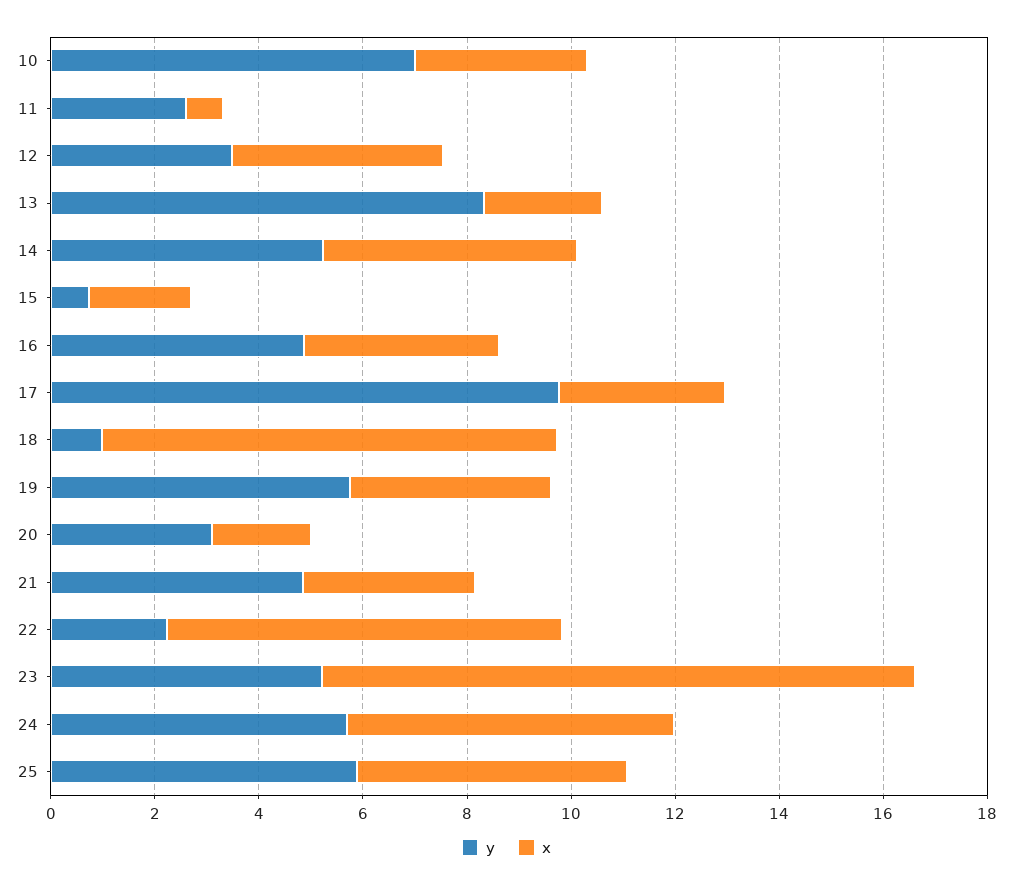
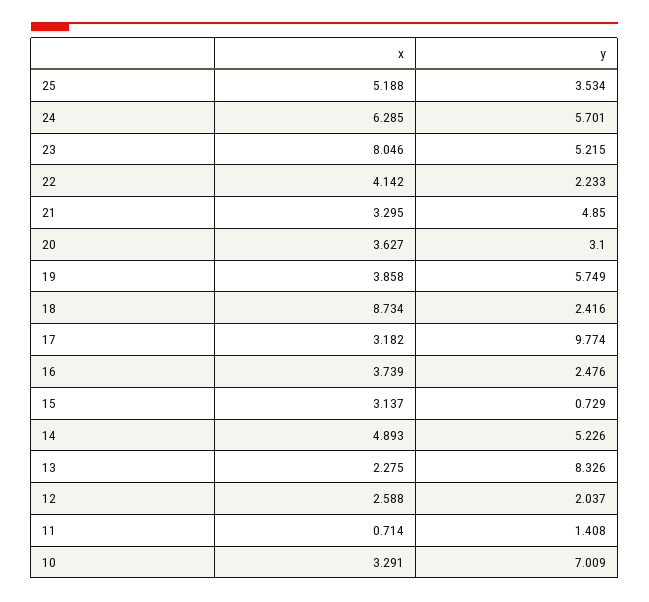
y, 11: 2.5 -> 1.408
y, 12: 3.5 -> 2.037
x, 12: 4 -> 2.588
x, 15: 2 -> 3.137
y, 16: 5 -> 2.476
y, 18: 1 -> 2.416
x, 20: 2 -> 3.627
x, 22: 7.5 -> 4.142
x, 23: 11.5 -> 8.046
y, 25: 6 -> 3.534

